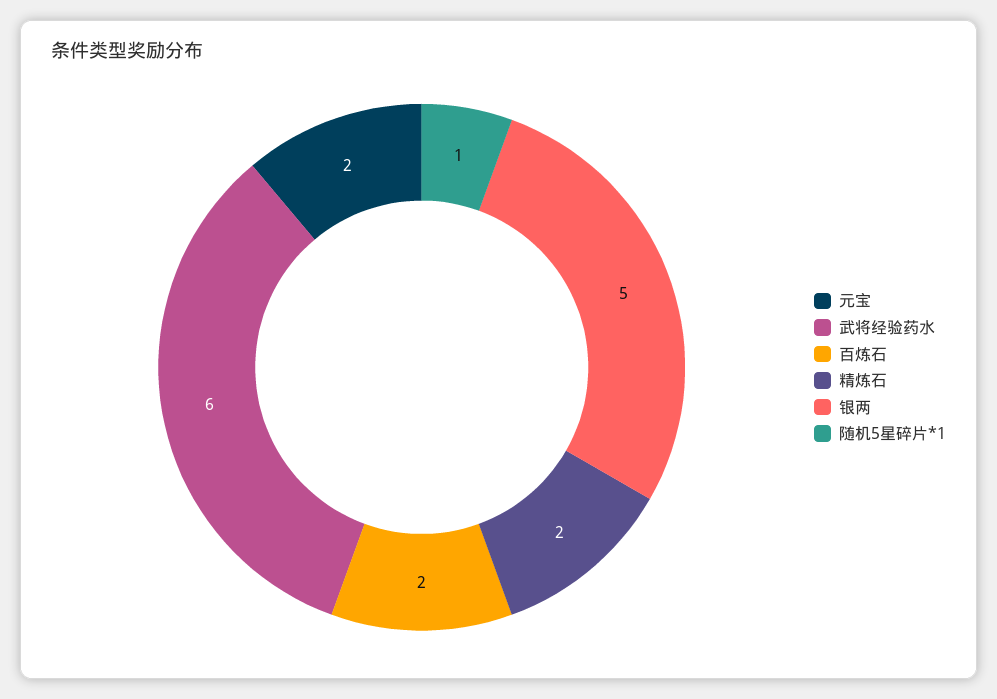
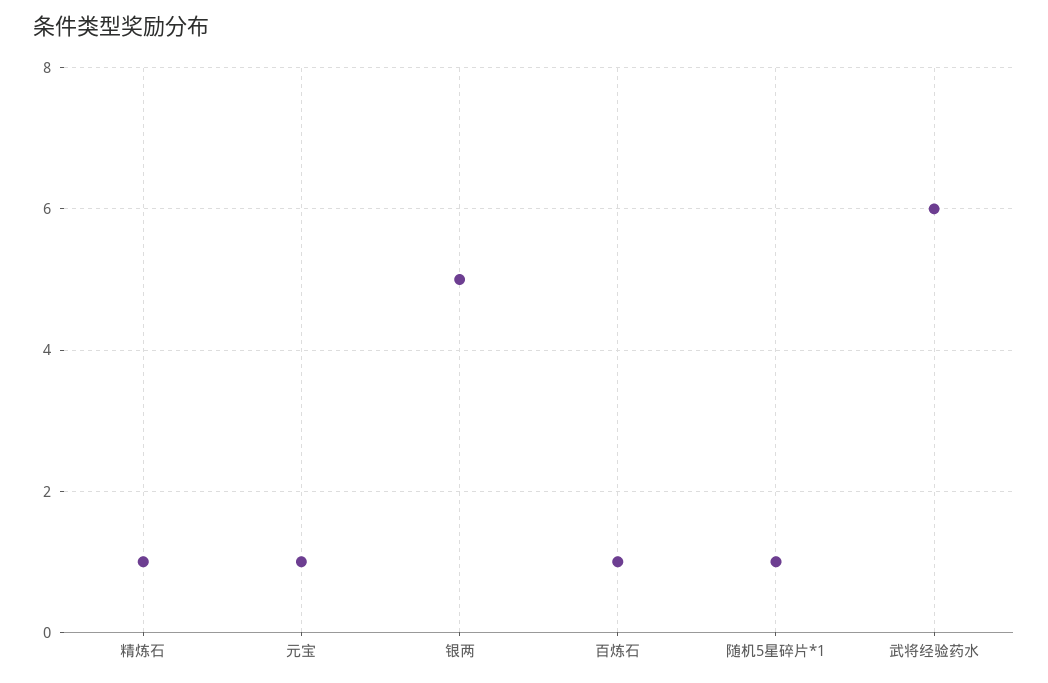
元宝: 2 -> 1
百炼石: 2 -> 1
精炼石: 2 -> 1

